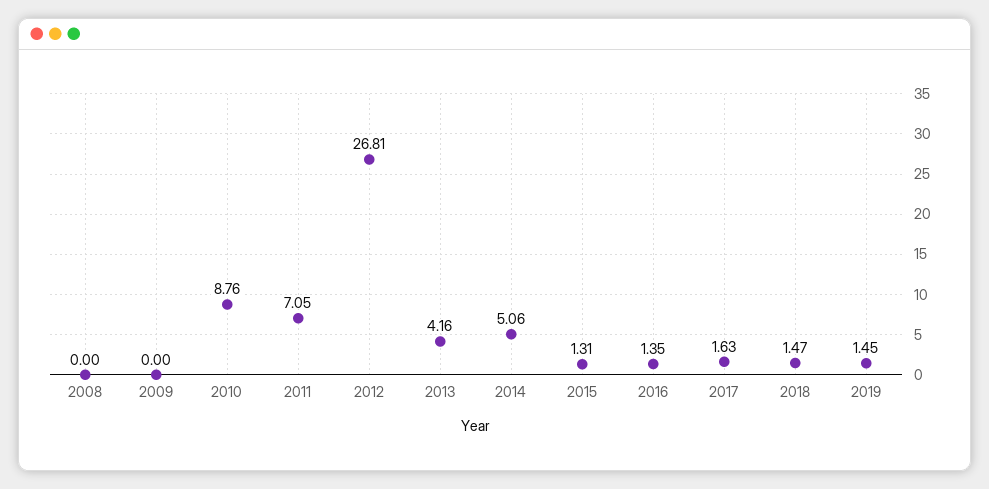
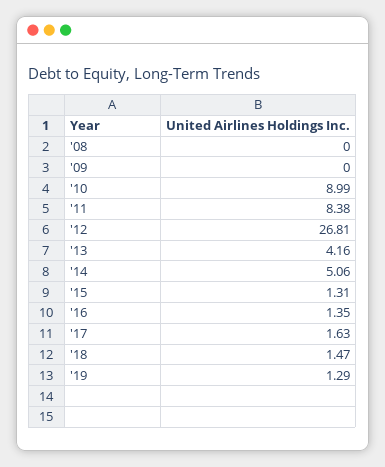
2010: 8.76 -> 8.99
2011: 7.05 -> 8.38
2019: 1.45 -> 1.29

